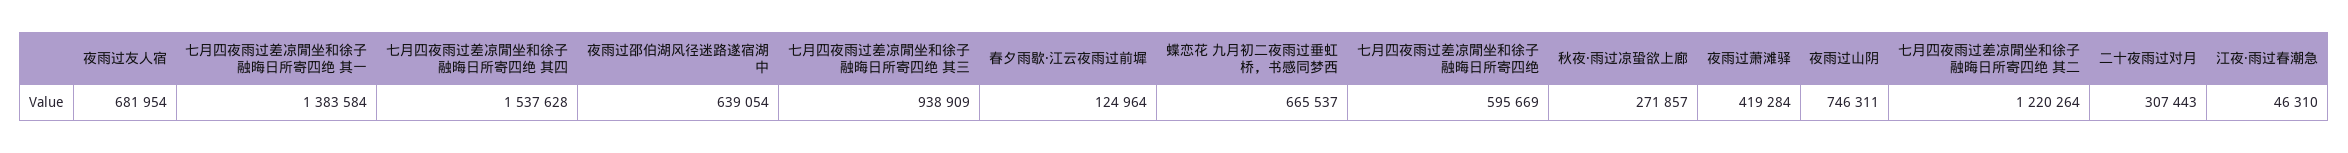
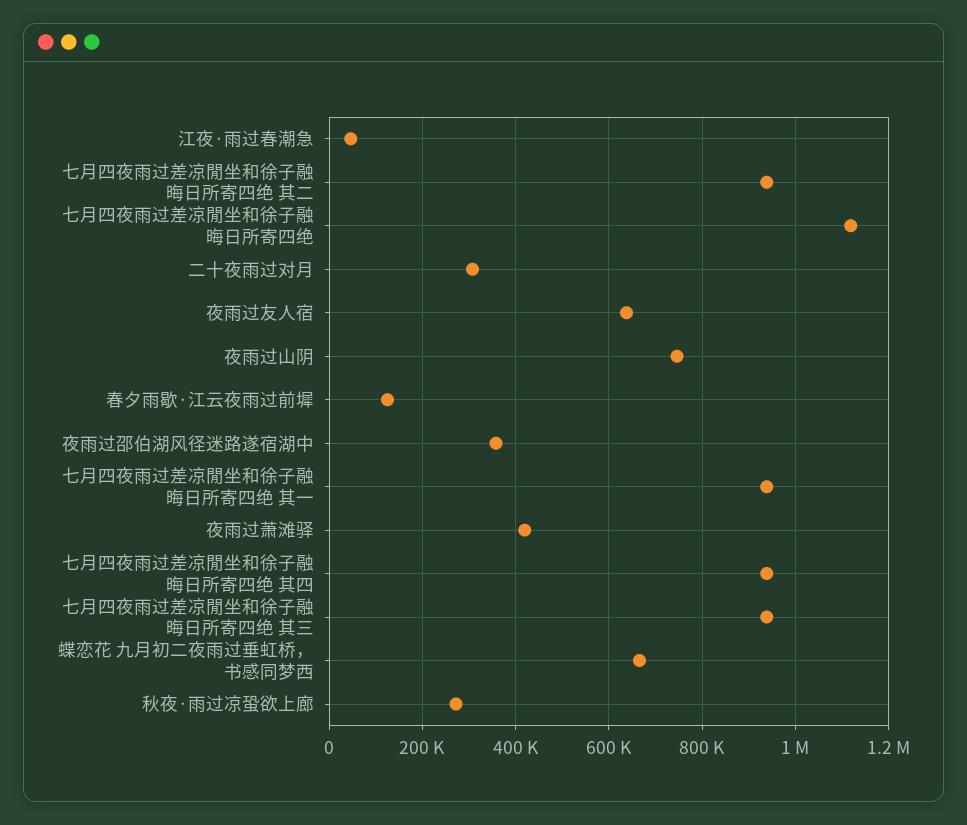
夜雨过友人宿: 681954 -> 640000
七月四夜雨过差凉閒坐和徐子融晦日所寄四绝 其一: 1383584 -> 940000
七月四夜雨过差凉閒坐和徐子融晦日所寄四绝 其四: 1537628 -> 940000
夜雨过邵伯湖风径迷路遂宿湖中: 639054 -> 360000
七月四夜雨过差凉閒坐和徐子融晦日所寄四绝: 595669 -> 1120000
七月四夜雨过差凉閒坐和徐子融晦日所寄四绝 其二: 1220264 -> 940000

